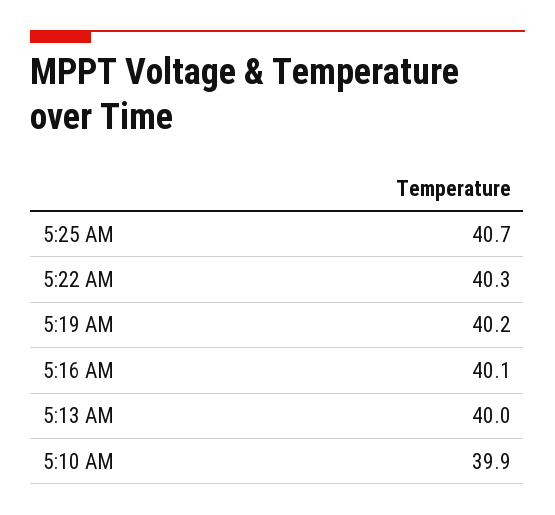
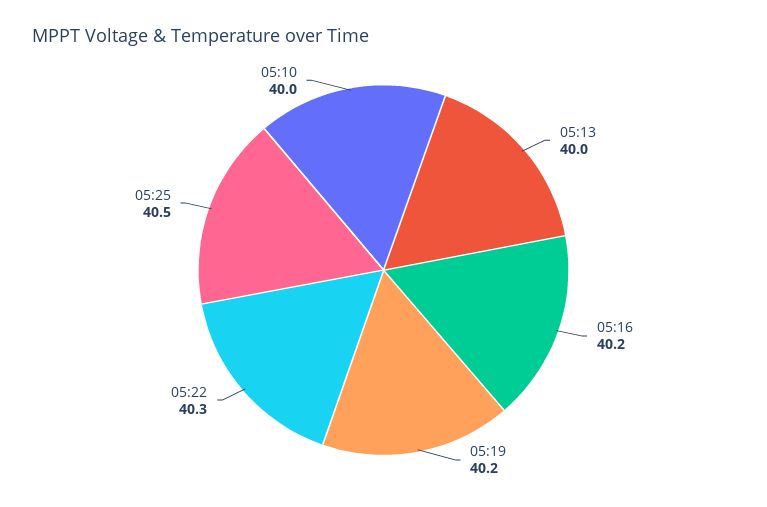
5:25 AM: 40.7 -> 40.5
5:16 AM: 40.1 -> 40.2
5:10 AM: 39.9 -> 40

